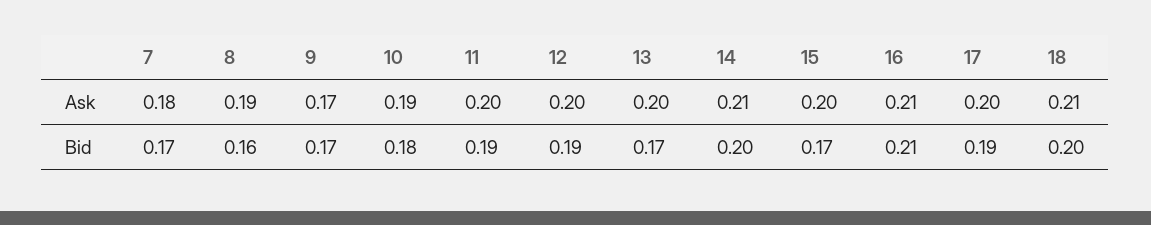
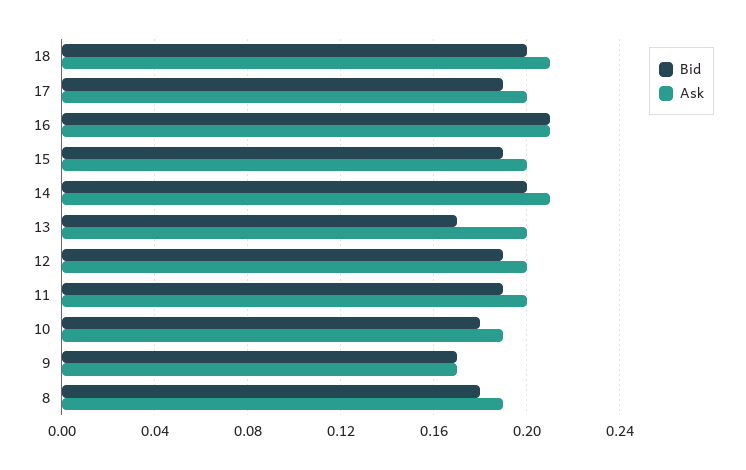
Ask, 7: 0.18 -> none
Bid, 7: 0.17 -> none
Bid, 8: 0.16 -> 0.18
Bid, 15: 0.17 -> 0.19

